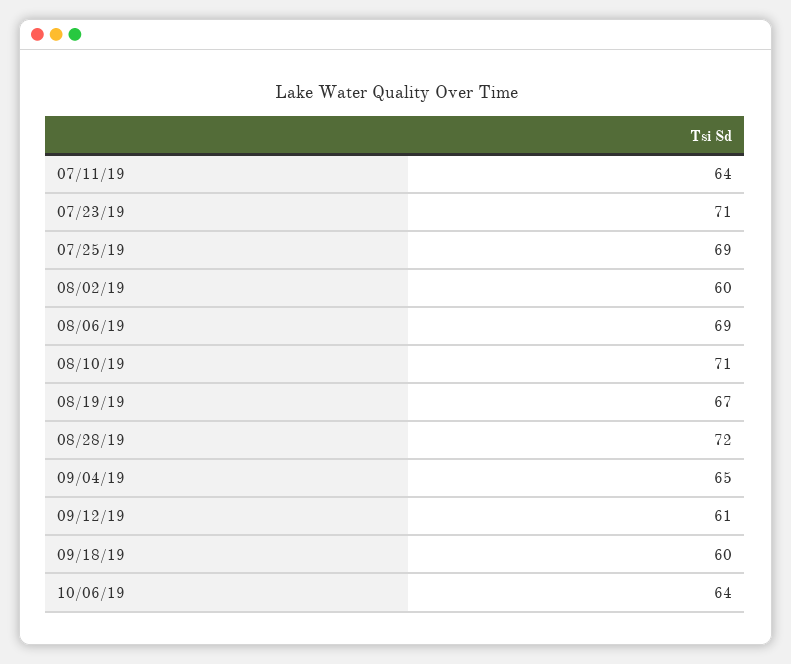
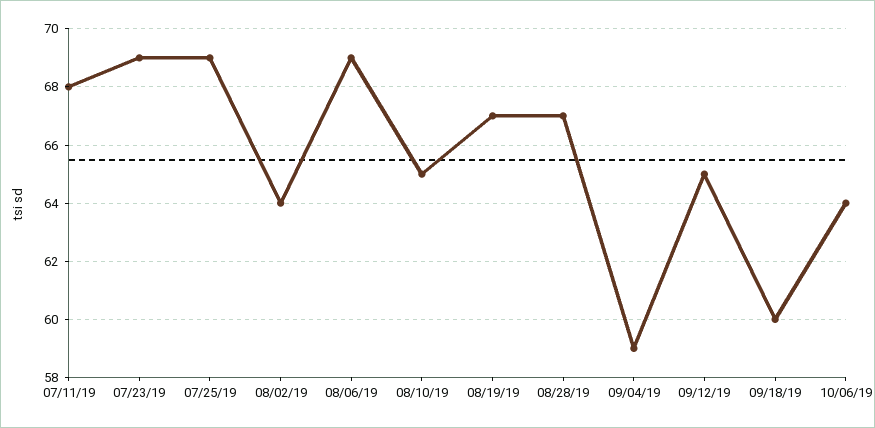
07/11/19: 64 -> 68
07/23/19: 71 -> 69
08/02/19: 60 -> 64
08/10/19: 71 -> 65
08/28/19: 72 -> 67
09/04/19: 65 -> 59
09/12/19: 61 -> 65

